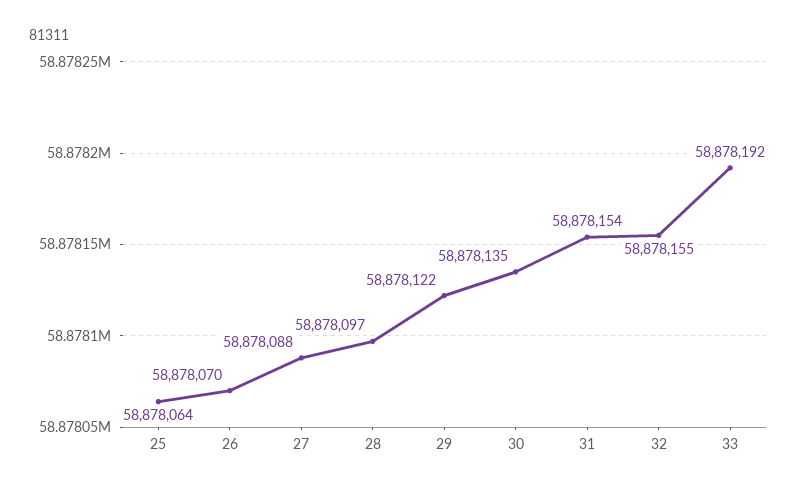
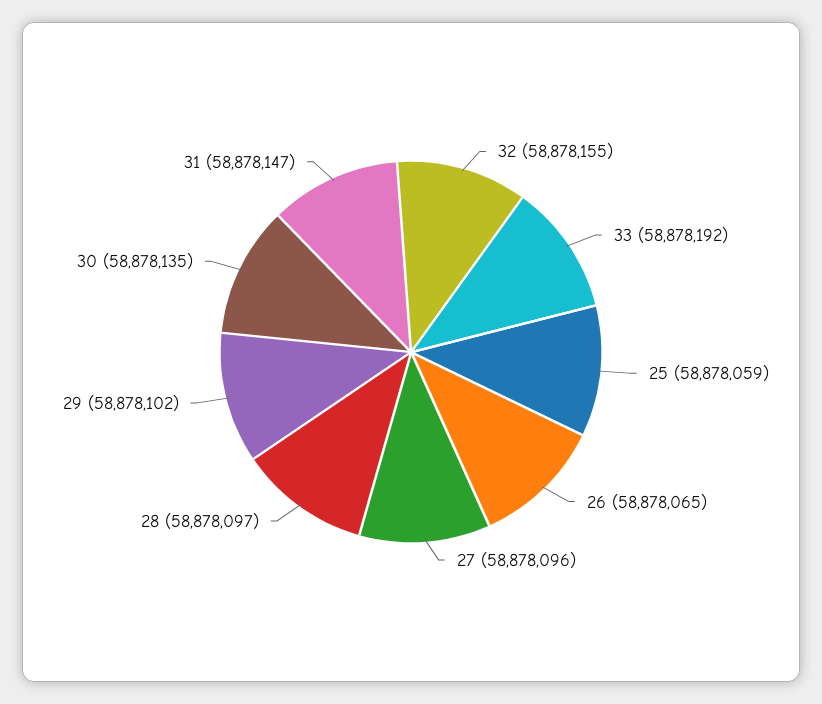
25: 58878064 -> 58878059
26: 58878070 -> 58878065
27: 58878088 -> 58878096
29: 58878122 -> 58878102
31: 58878154 -> 58878147

